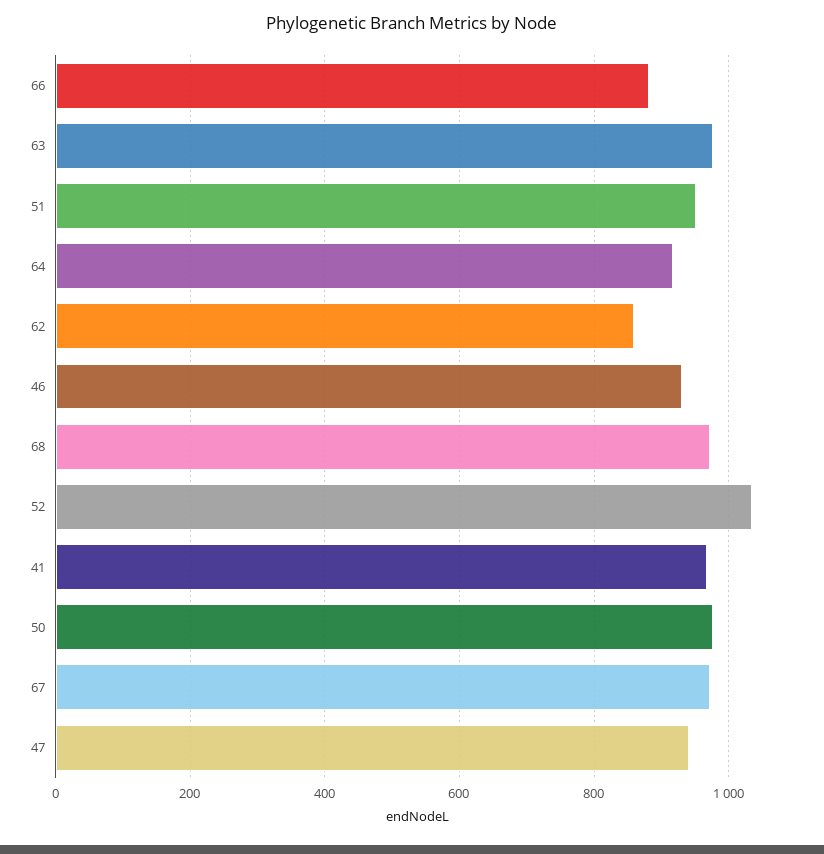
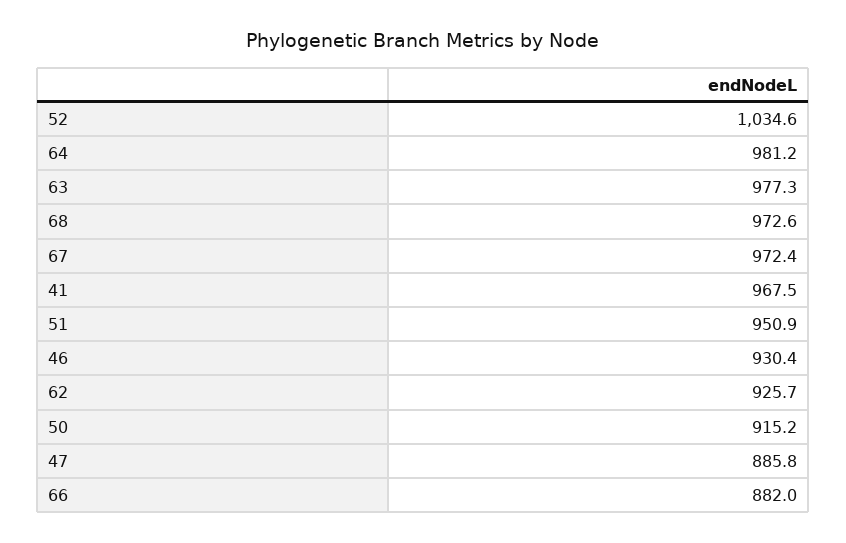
64: 920 -> 981.2
62: 860 -> 925.7
50: 980 -> 915.2
47: 940 -> 885.8

